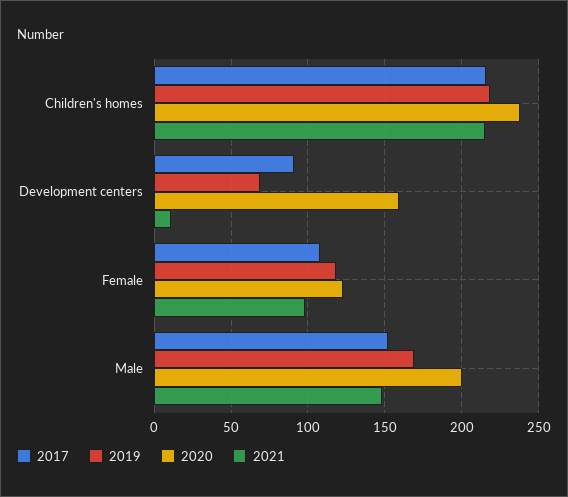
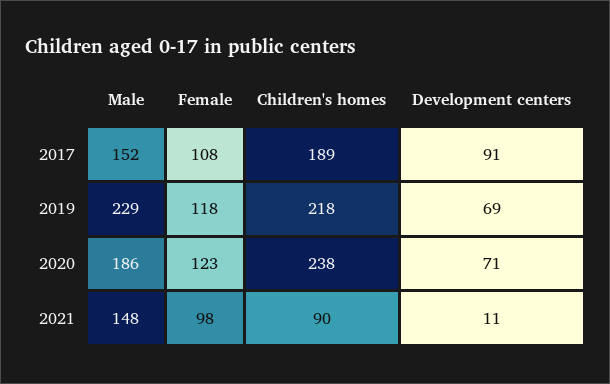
2017, Children's homes: 215 -> 189
2021, Children's homes: 215 -> 90
2020, Development centers: 160 -> 71
2019, Male: 170 -> 229
2020, Male: 200 -> 186

